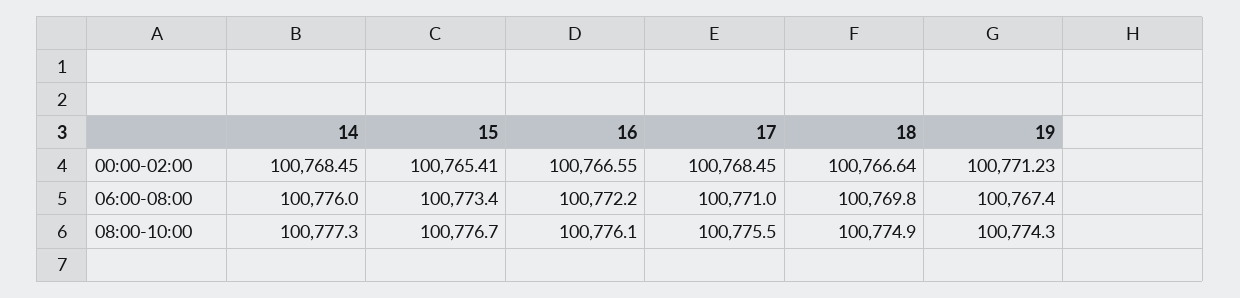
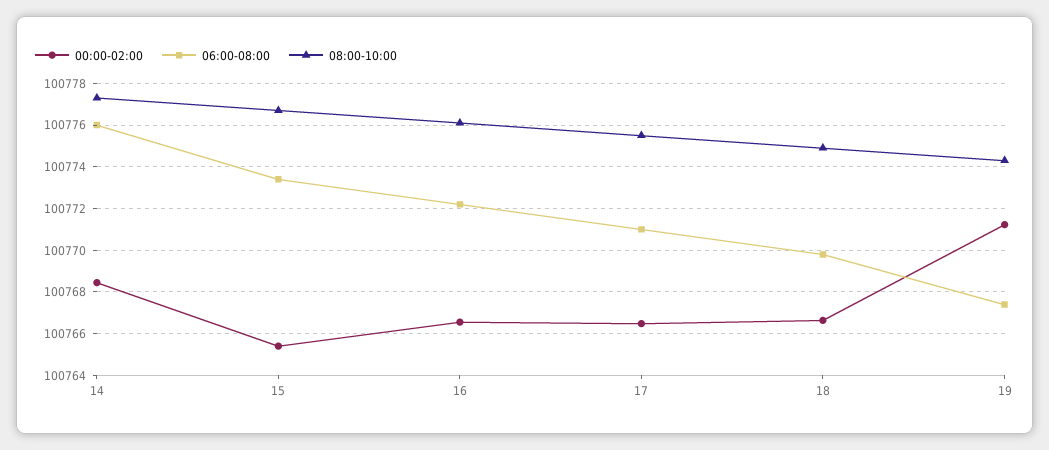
00:00-02:00, 17: 100768.45 -> 100766.5

